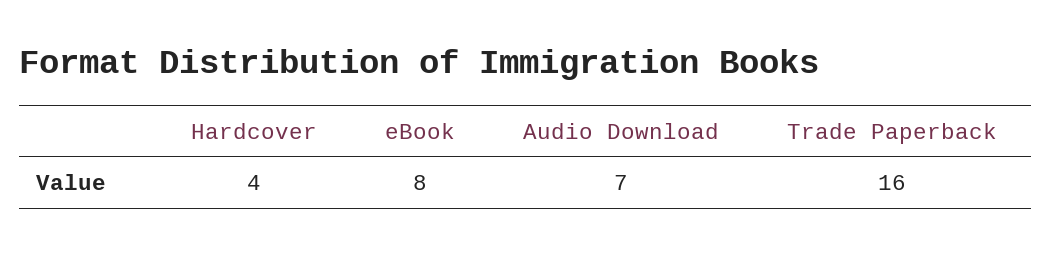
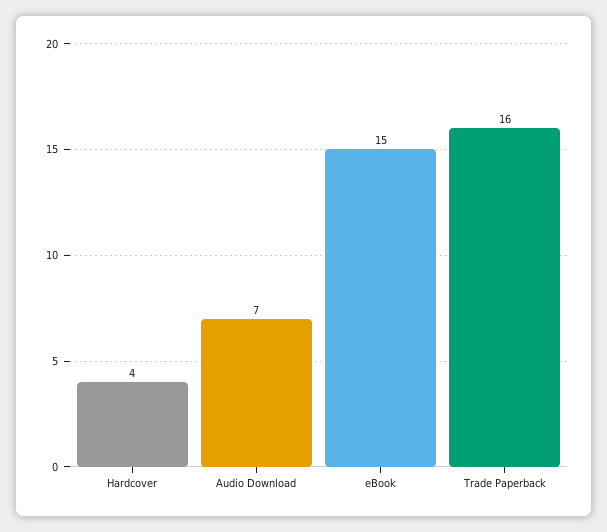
eBook: 8 -> 15

